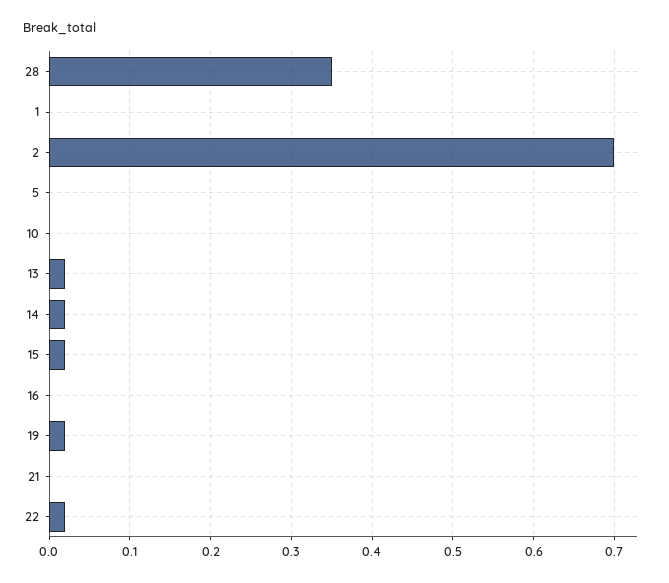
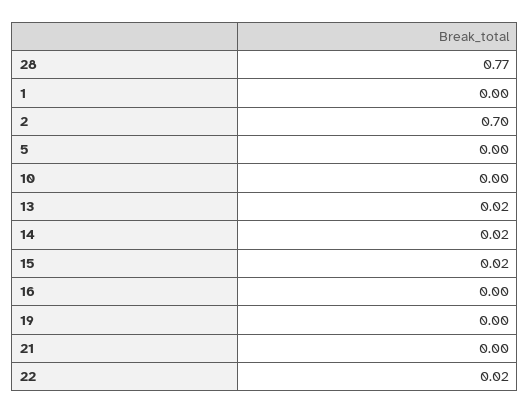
28: 0.35 -> 0.77
19: 0.02 -> 0

